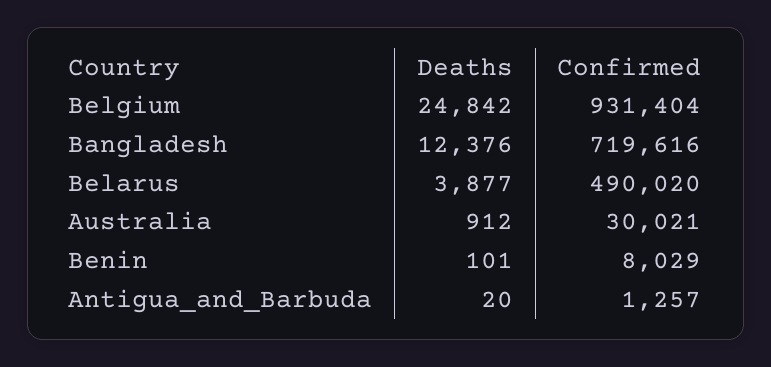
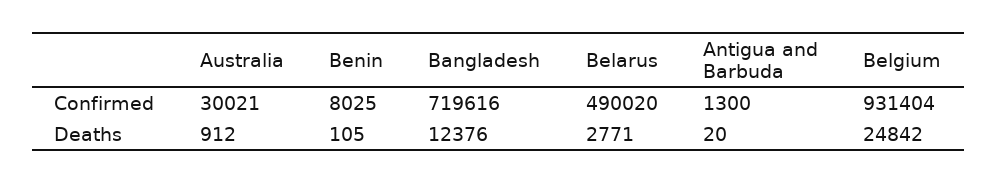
Deaths, Belarus: 3877 -> 2771
Deaths, Benin: 101 -> 105
Confirmed, Benin: 8029 -> 8025
Confirmed, Antigua_and_Barbuda: 1257 -> 1300

